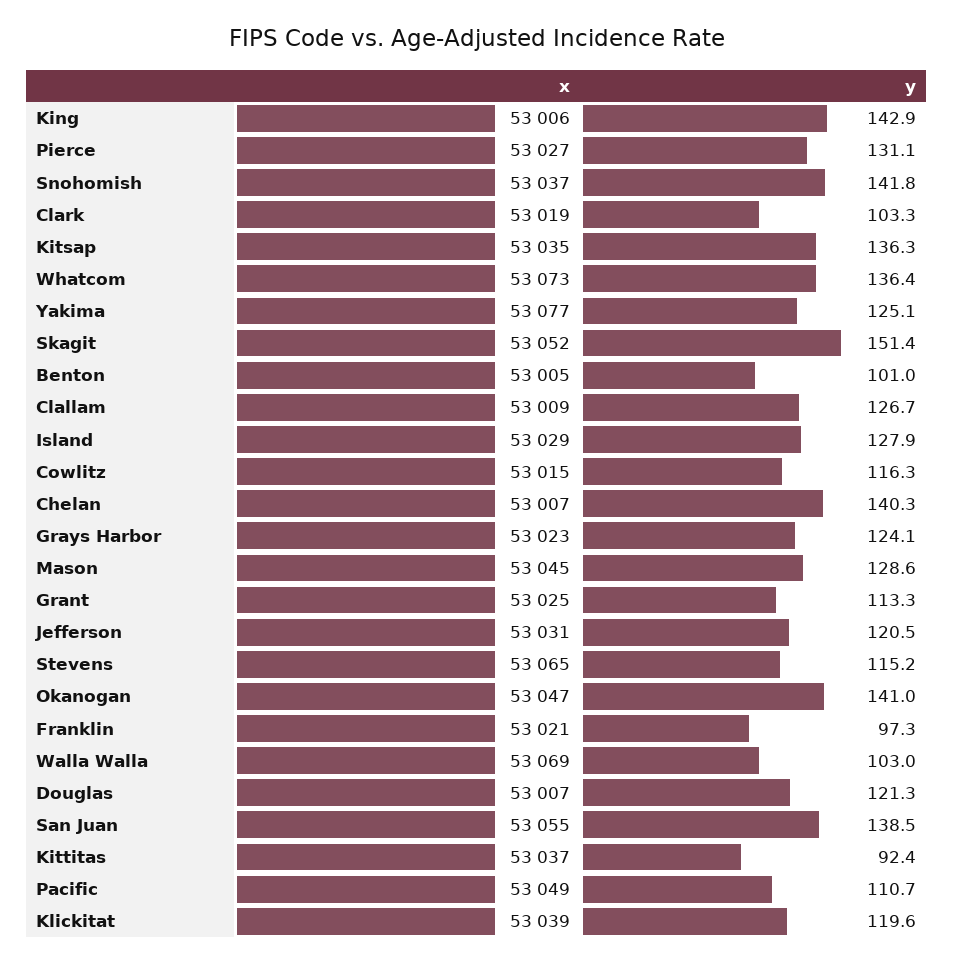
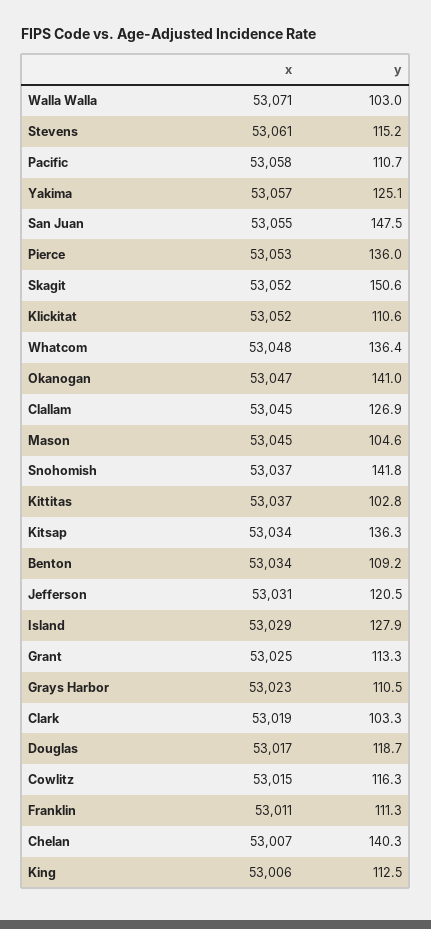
y, King: 142.9 -> 112.5
x, Pierce: 53027 -> 53053
y, Pierce: 131.1 -> 136
x, Kitsap: 53035 -> 53034
x, Whatcom: 53073 -> 53048
x, Yakima: 53077 -> 53057
y, Skagit: 151.4 -> 150.6
x, Benton: 53005 -> 53034
y, Benton: 101 -> 109.2
x, Clallam: 53009 -> 53045
y, Clallam: 126.7 -> 126.9
y, Grays Harbor: 124.1 -> 110.5
y, Mason: 128.6 -> 104.6
x, Stevens: 53065 -> 53061
x, Franklin: 53021 -> 53011
y, Franklin: 97.3 -> 111.3
x, Walla Walla: 53069 -> 53071
x, Douglas: 53007 -> 53017
y, Douglas: 121.3 -> 118.7
y, San Juan: 138.5 -> 147.5
y, Kittitas: 92.4 -> 102.8
x, Pacific: 53049 -> 53058
x, Klickitat: 53039 -> 53052
y, Klickitat: 119.6 -> 110.6

